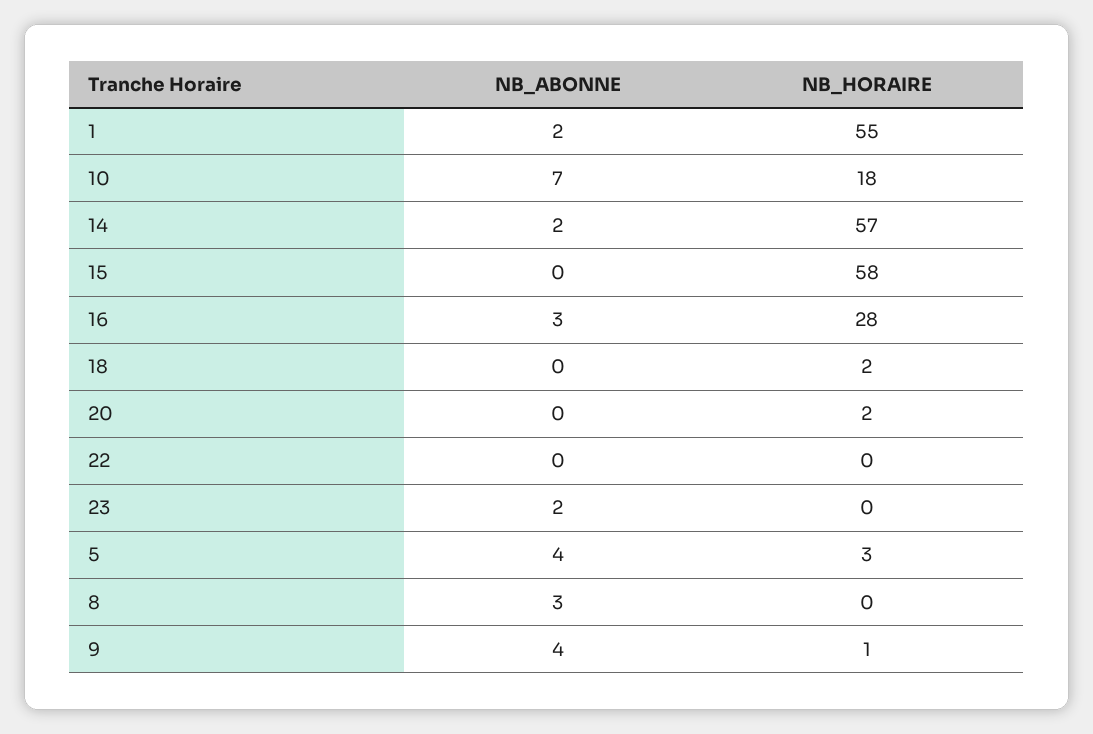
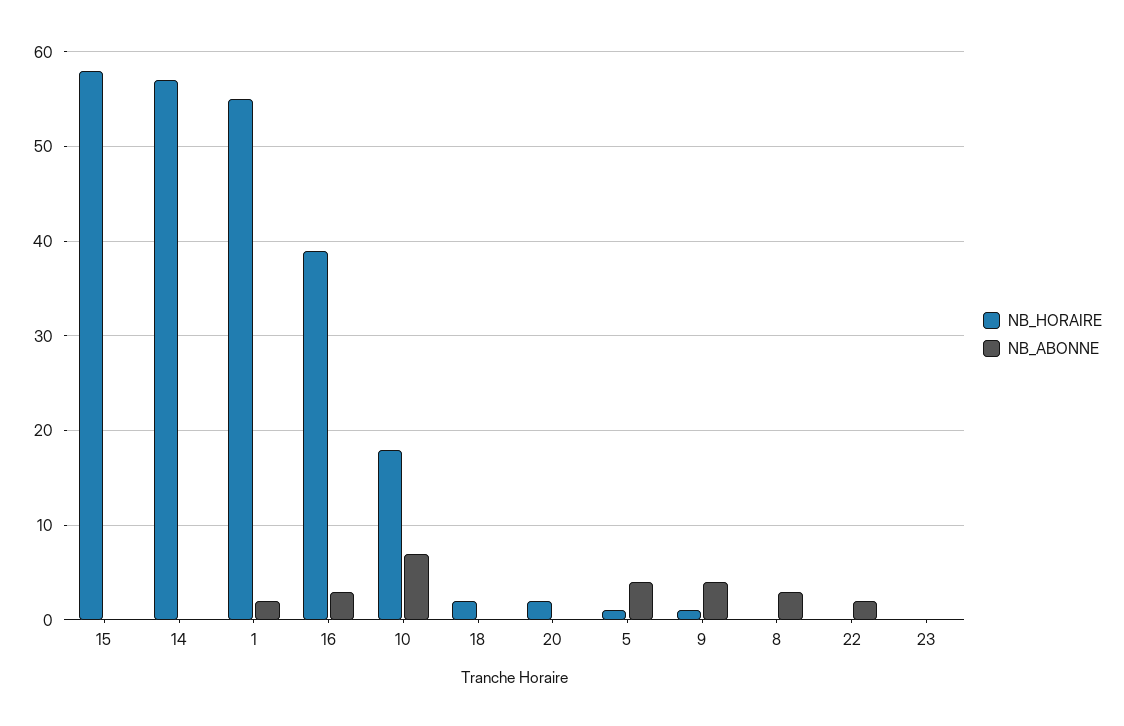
NB_ABONNE, 14: 2 -> 0
NB_HORAIRE, 16: 28 -> 39
NB_ABONNE, 22: 0 -> 2
NB_ABONNE, 23: 2 -> 0
NB_HORAIRE, 5: 3 -> 1

